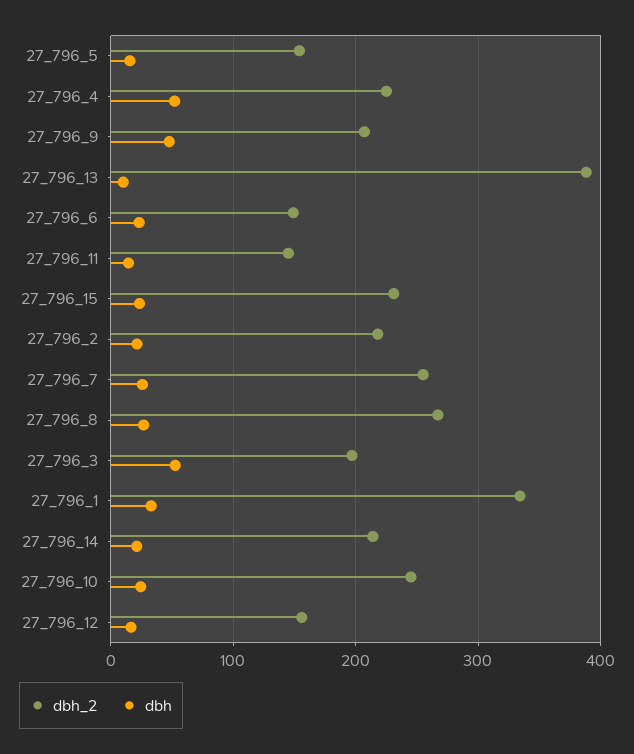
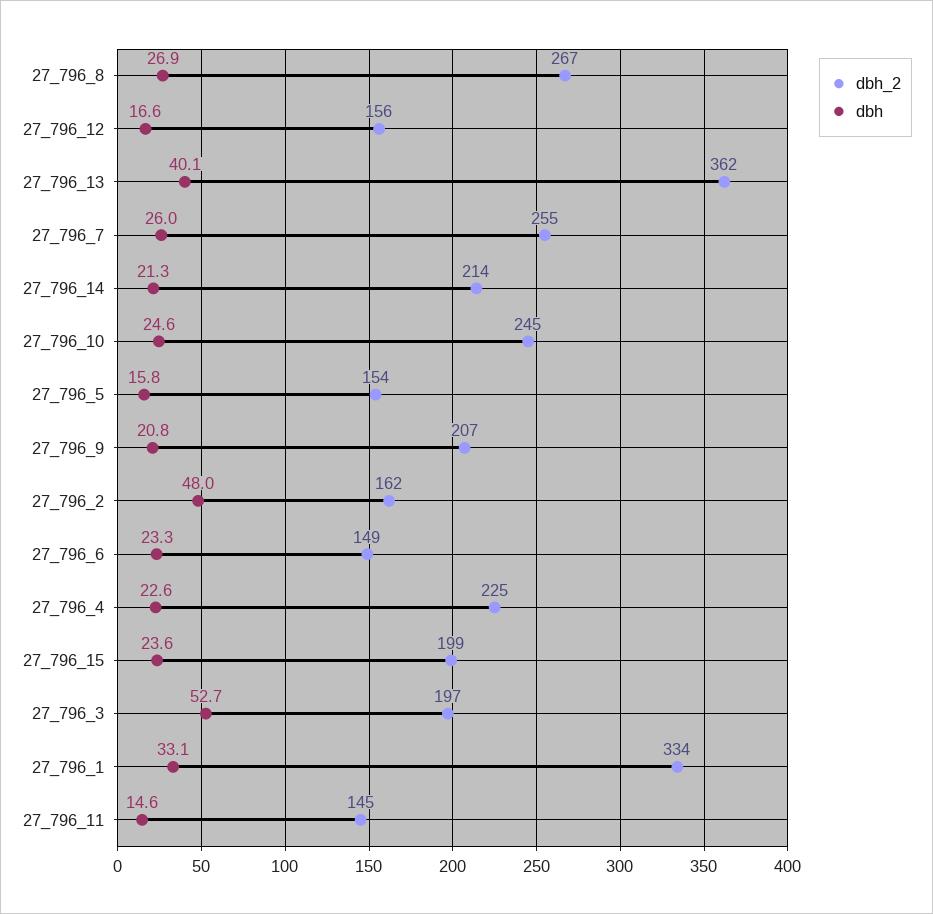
dbh, 27_796_4: 50 -> 22.6
dbh, 27_796_9: 50 -> 20.8
dbh_2, 27_796_13: 390 -> 362
dbh, 27_796_13: 10 -> 40.1
dbh_2, 27_796_15: 230 -> 199
dbh_2, 27_796_2: 220 -> 162
dbh, 27_796_2: 20 -> 48

